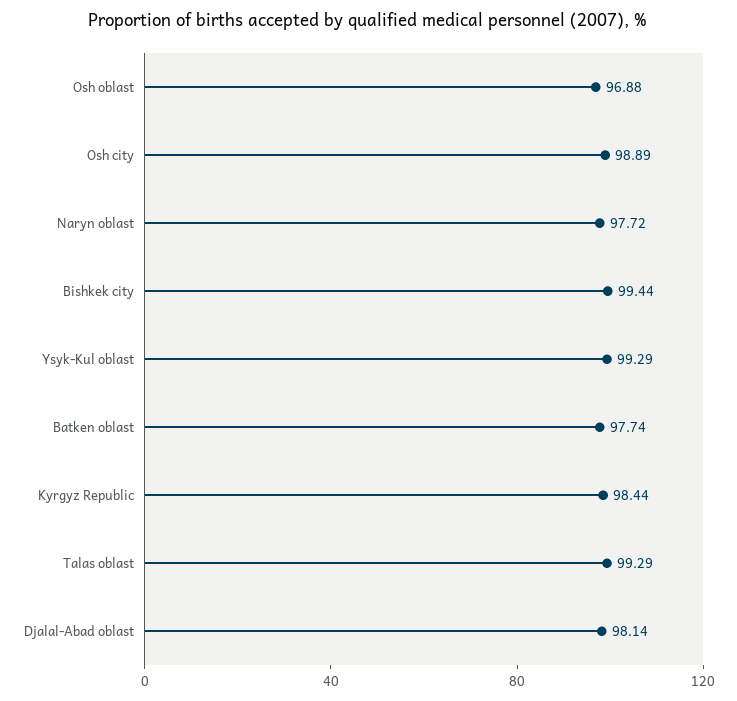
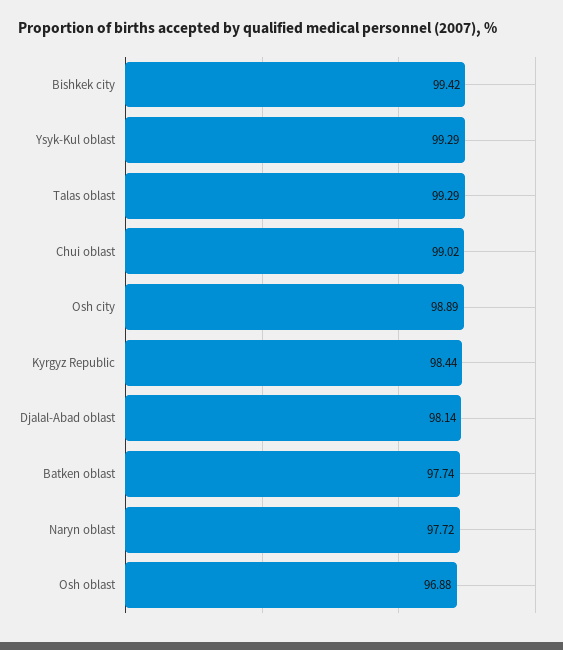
Bishkek city: 99.44 -> 99.42
Chui oblast: none -> 99.02

